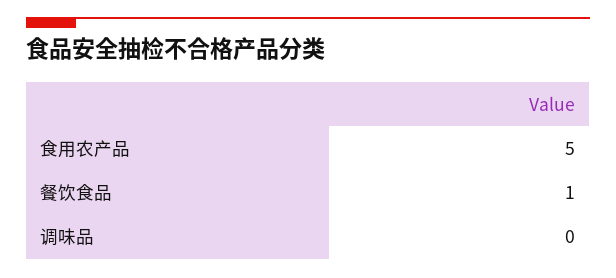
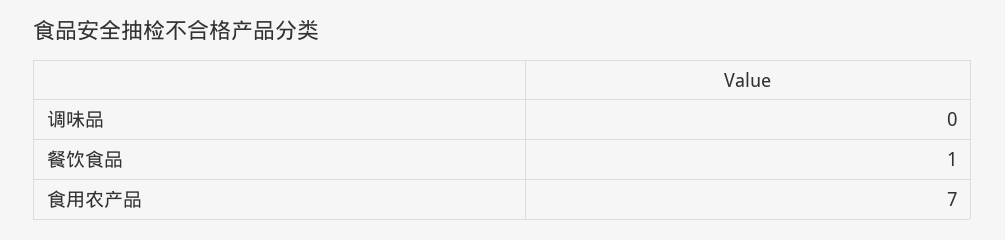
食用农产品: 5 -> 7

